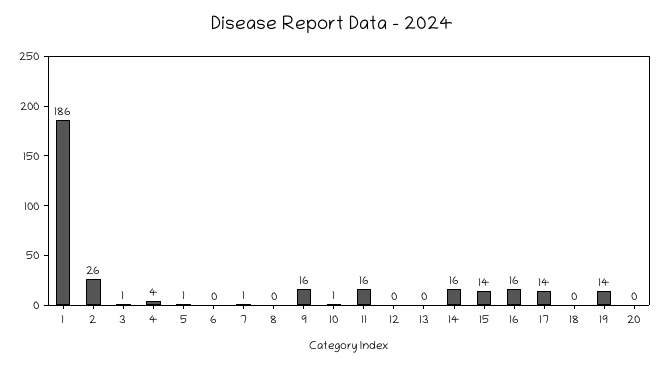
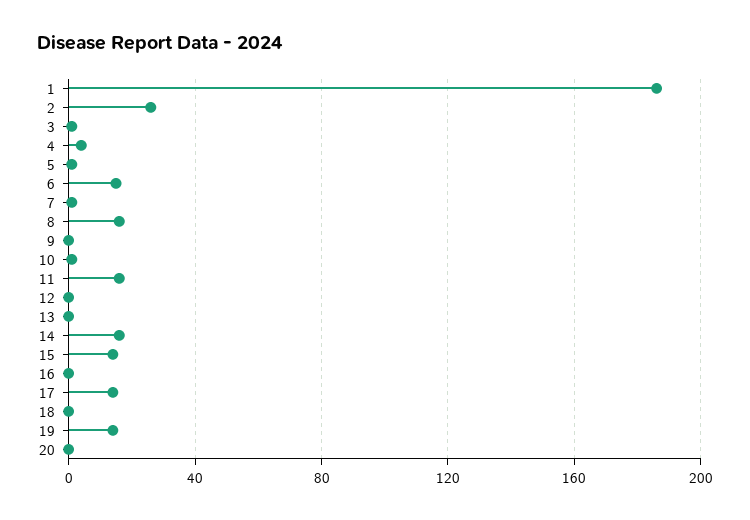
6: 0 -> 15
8: 0 -> 15
9: 16 -> 0
16: 16 -> 0

